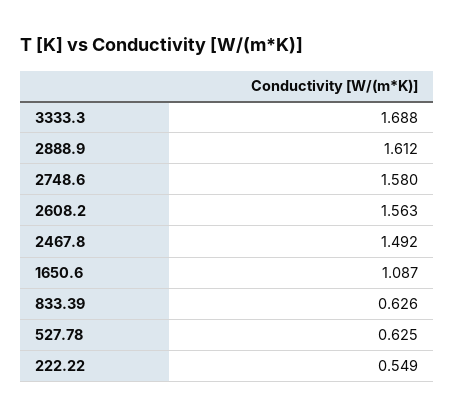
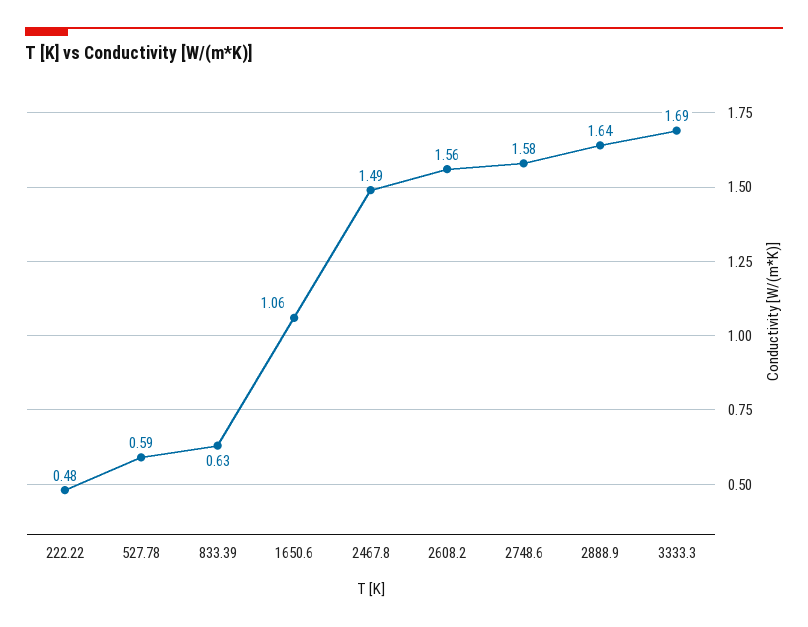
2888.9: 1.612 -> 1.64
1650.6: 1.087 -> 1.06
527.78: 0.625 -> 0.59
222.22: 0.549 -> 0.48

